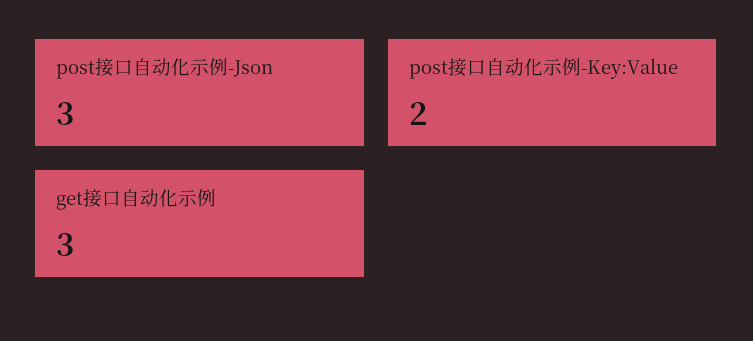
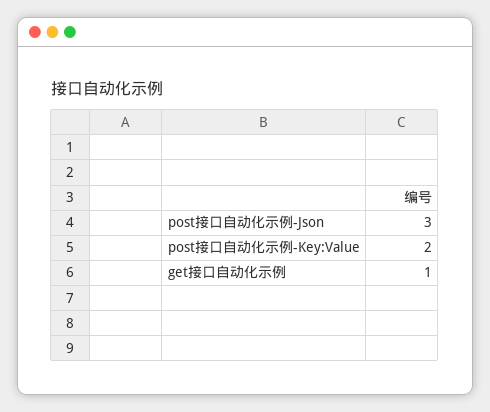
get接口自动化示例: 3 -> 1

